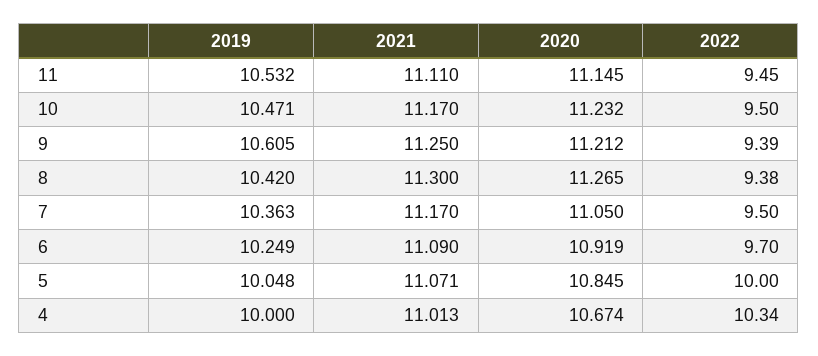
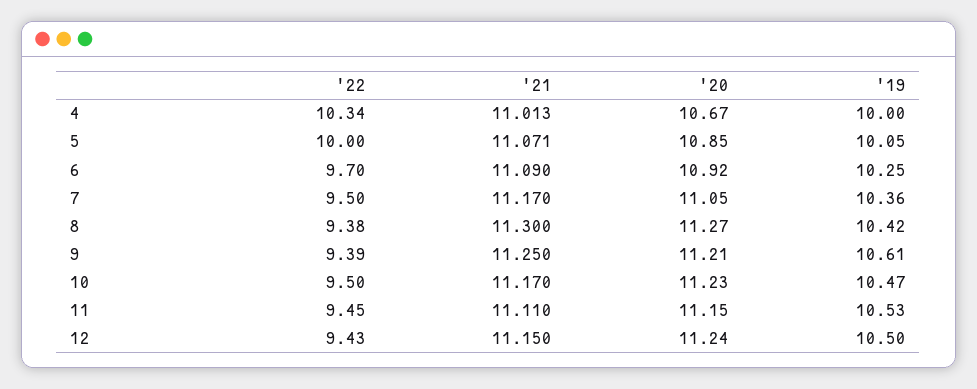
2022, 12: none -> 9.43
2021, 12: none -> 11.15
2020, 12: none -> 11.24
2019, 12: none -> 10.5

